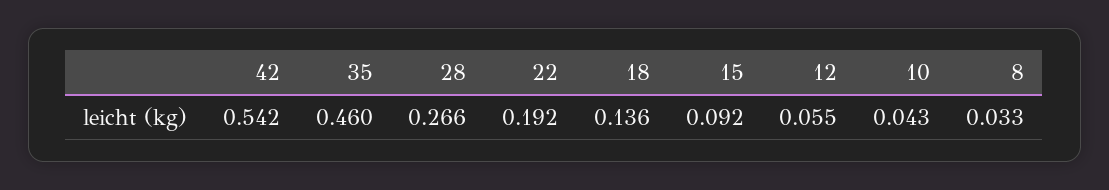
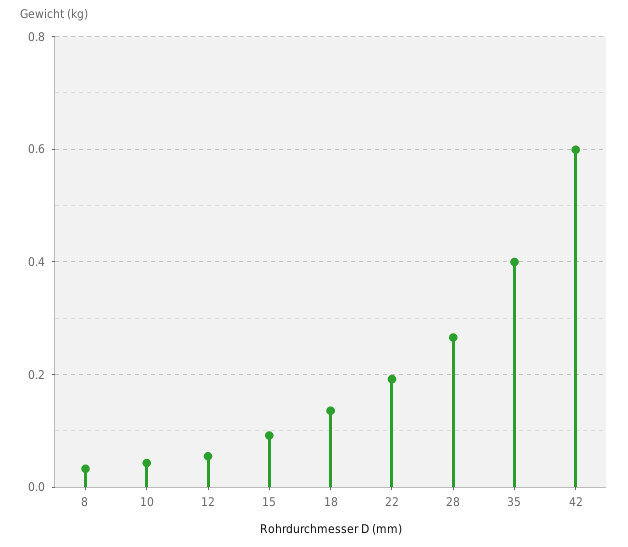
42: 0.542 -> 0.6
35: 0.46 -> 0.4

